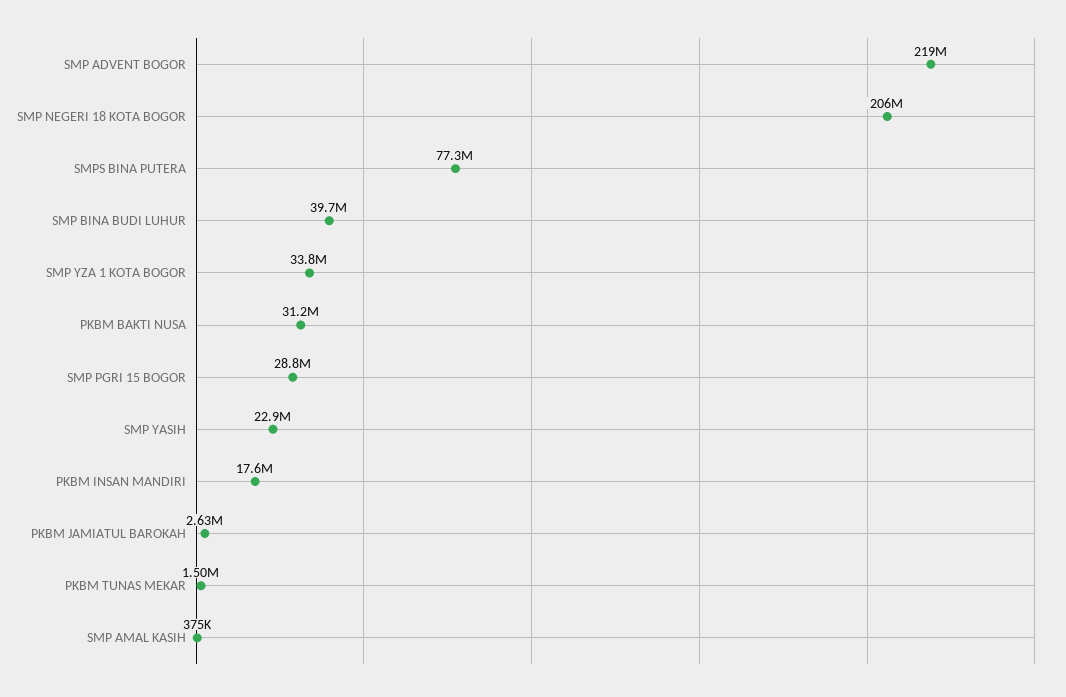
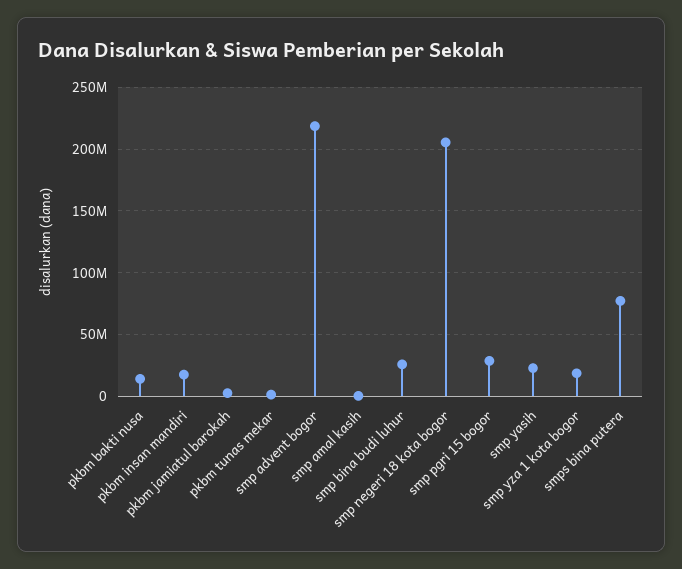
SMP BINA BUDI LUHUR: 39700000 -> 25000000
SMP YZA 1 KOTA BOGOR: 33800000 -> 20000000
PKBM BAKTI NUSA: 31200000 -> 15000000

